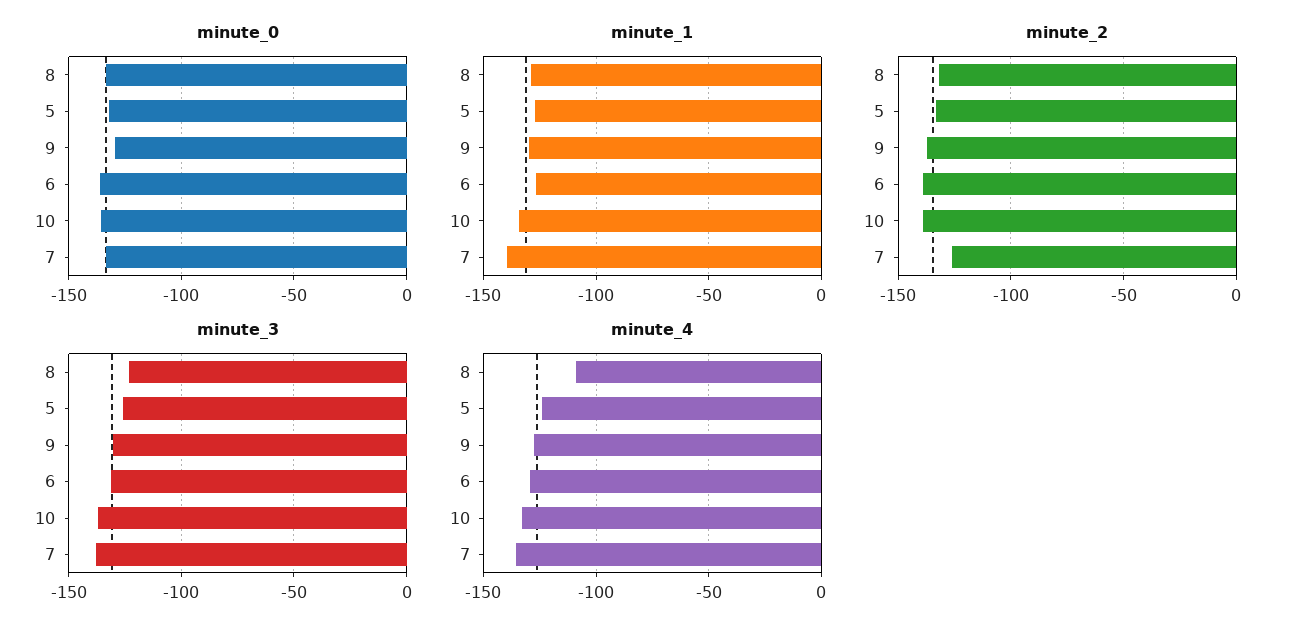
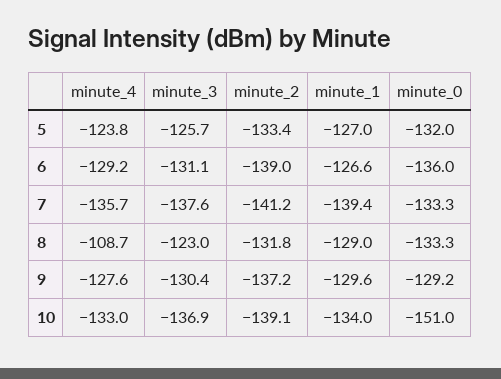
minute_0, 10: -135 -> -151
minute_2, 7: -125 -> -141.2

